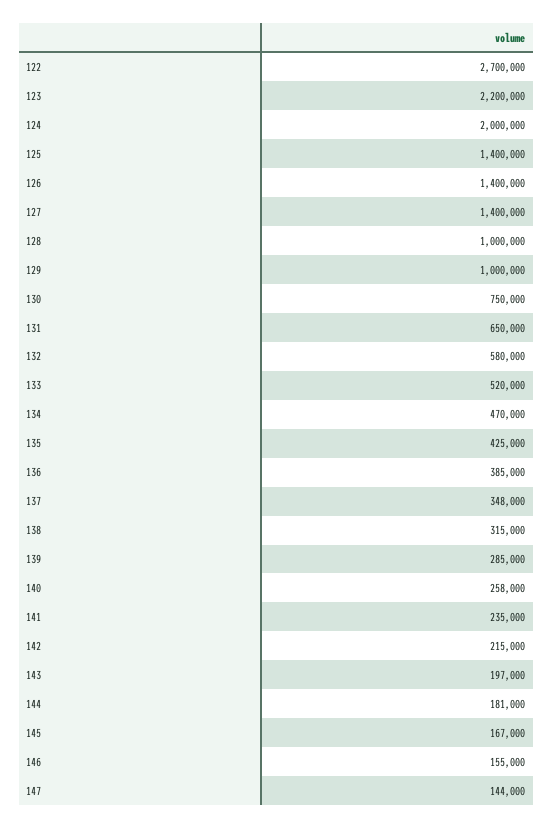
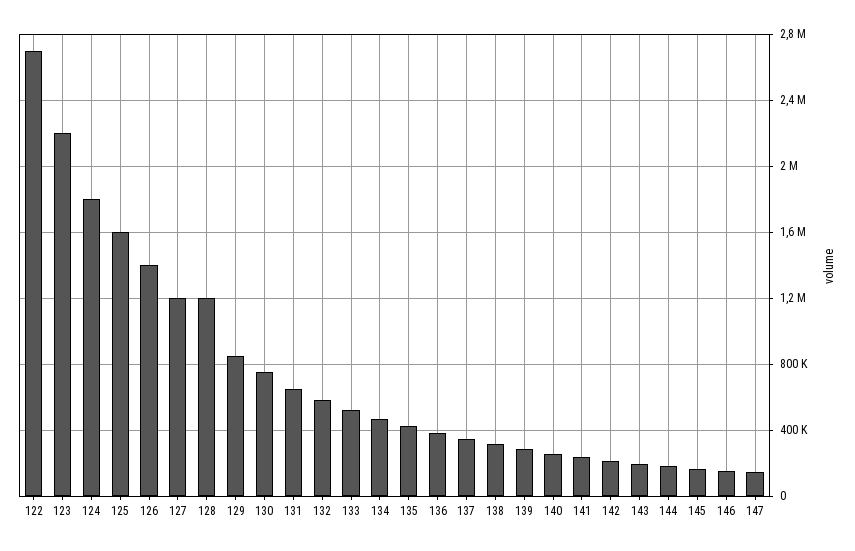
124: 2000000 -> 1800000
125: 1400000 -> 1600000
127: 1400000 -> 1200000
128: 1000000 -> 1200000
129: 1000000 -> 850000

